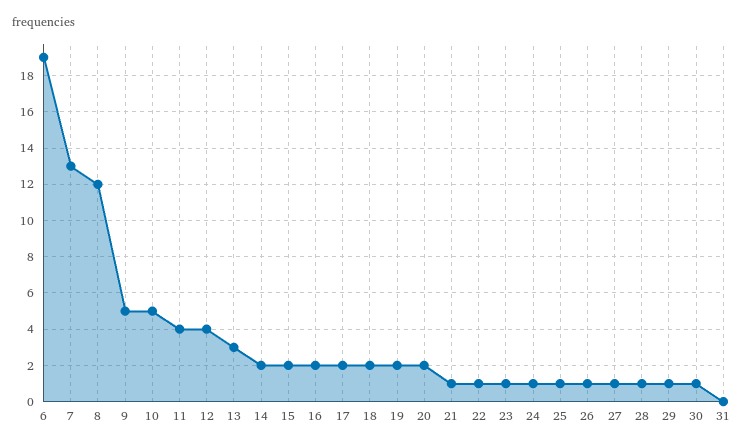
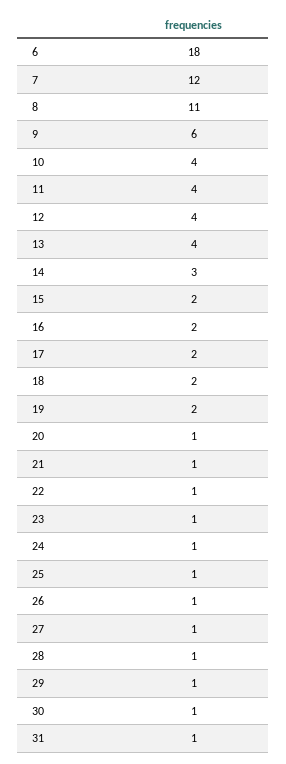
6: 19 -> 18
7: 13 -> 12
8: 12 -> 11
9: 5 -> 6
10: 5 -> 4
13: 3 -> 4
14: 2 -> 3
20: 2 -> 1
31: 0 -> 1

